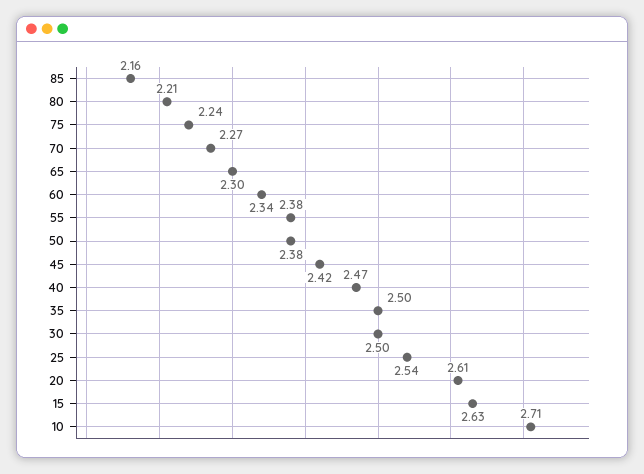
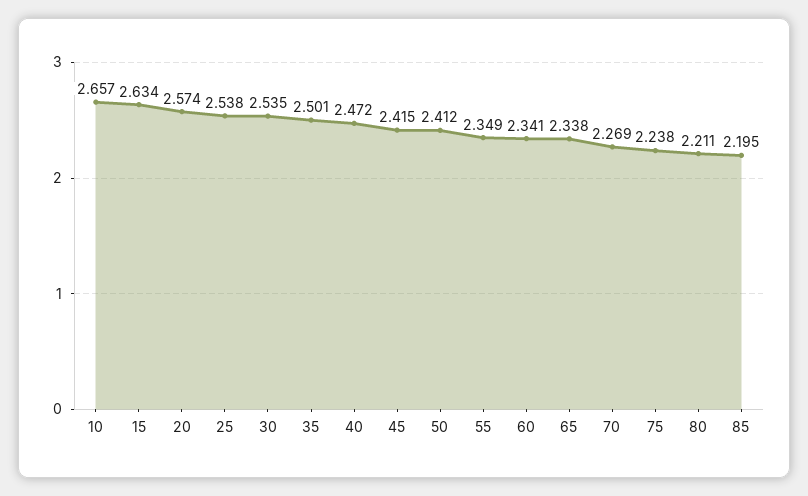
85: 2.16 -> 2.195
65: 2.3 -> 2.338
55: 2.38 -> 2.349
50: 2.38 -> 2.412
30: 2.5 -> 2.535
20: 2.61 -> 2.574
10: 2.71 -> 2.657

